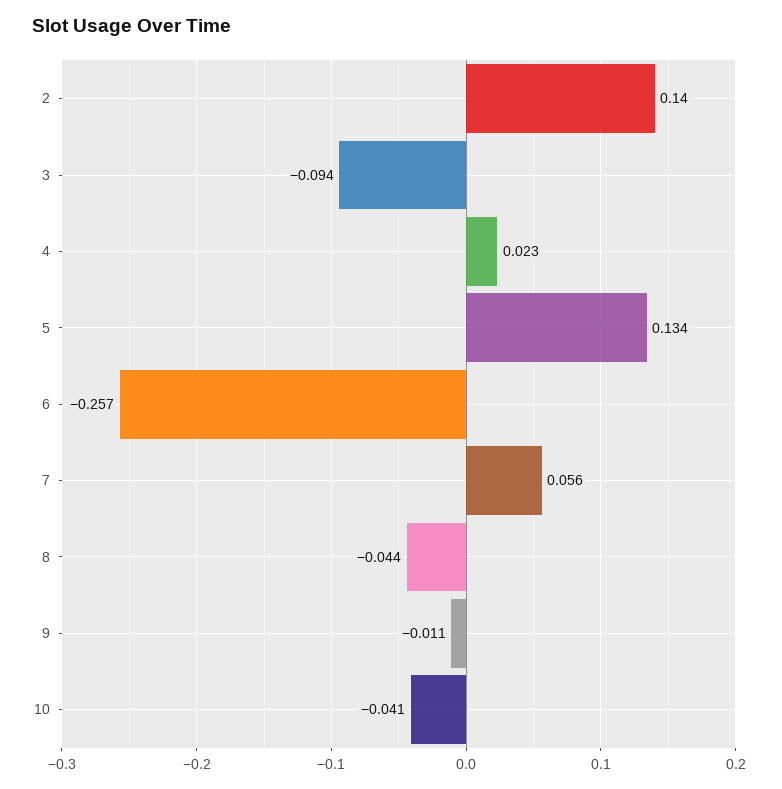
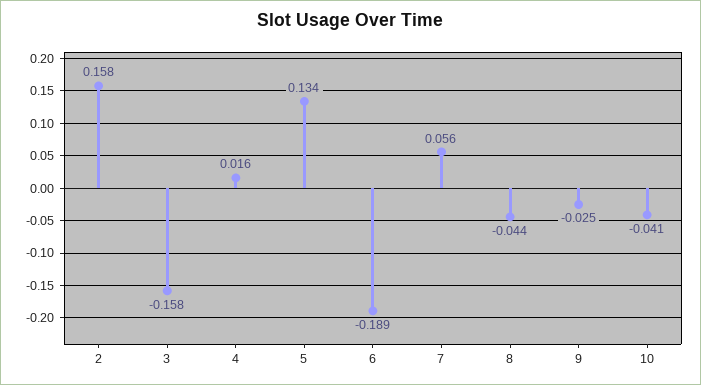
2: 0.14 -> 0.158
3: -0.094 -> -0.158
4: 0.023 -> 0.016
6: -0.257 -> -0.189
9: -0.011 -> -0.025

